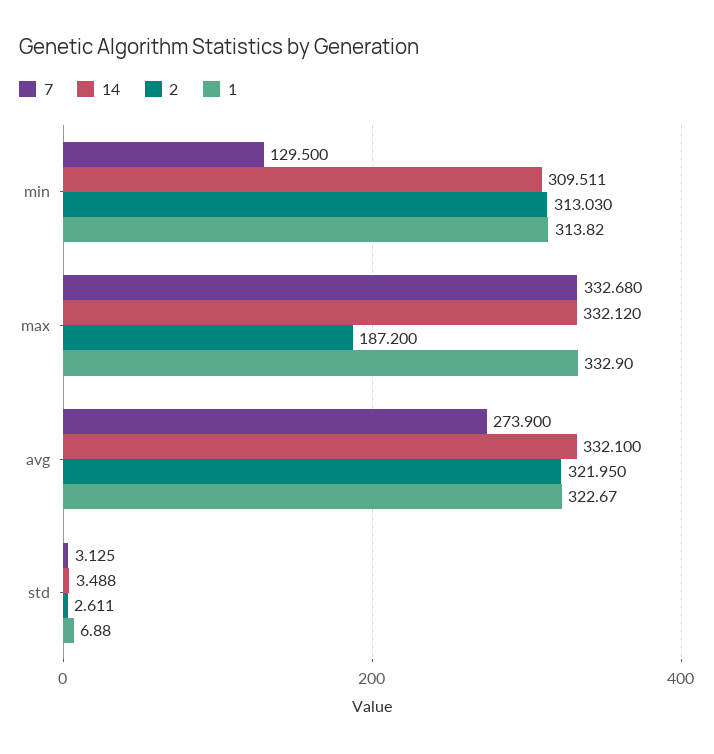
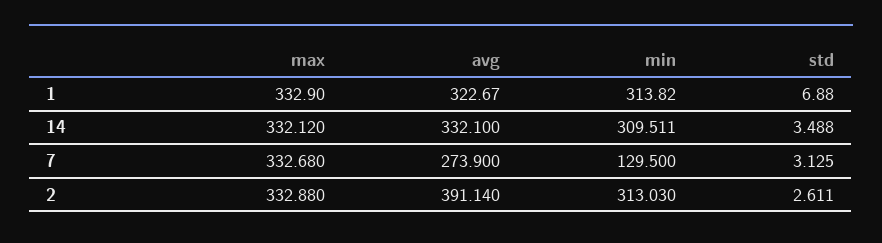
2, max: 187.2 -> 332.88
2, avg: 321.95 -> 391.14

